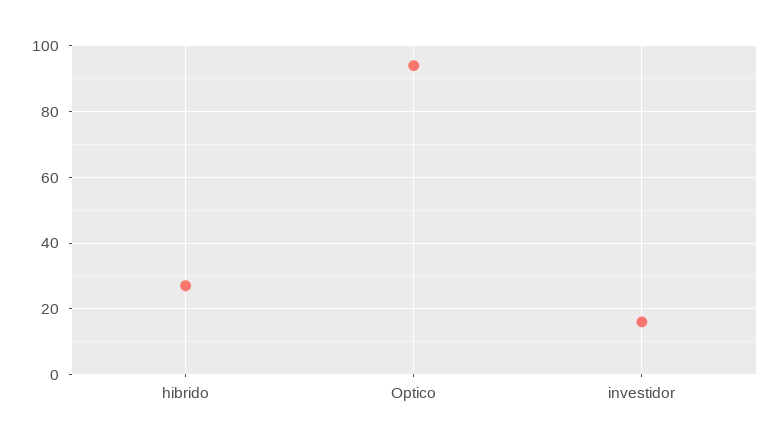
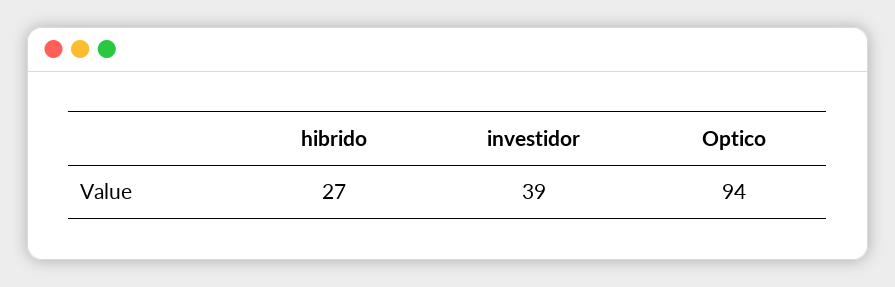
investidor: 15 -> 39

